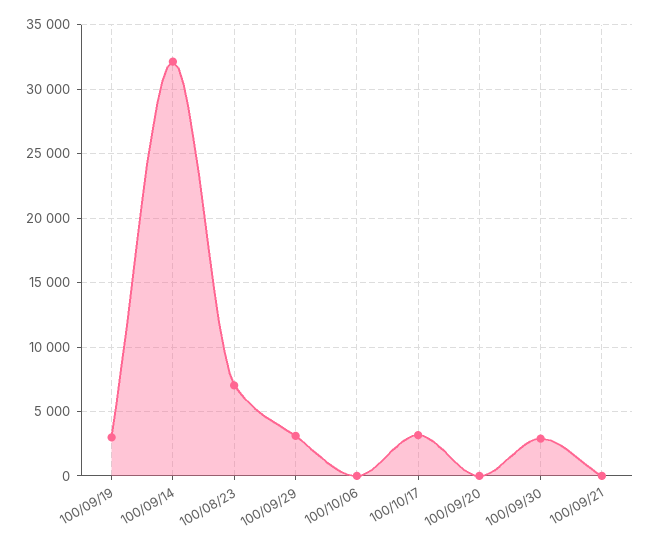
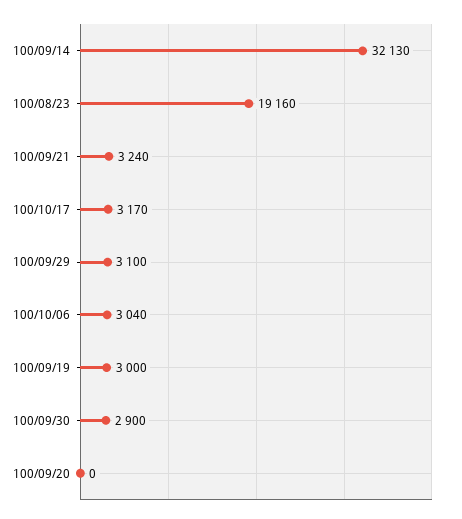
100/08/23: 7000 -> 19160
100/10/06: 0 -> 3040
100/09/21: 0 -> 3240

